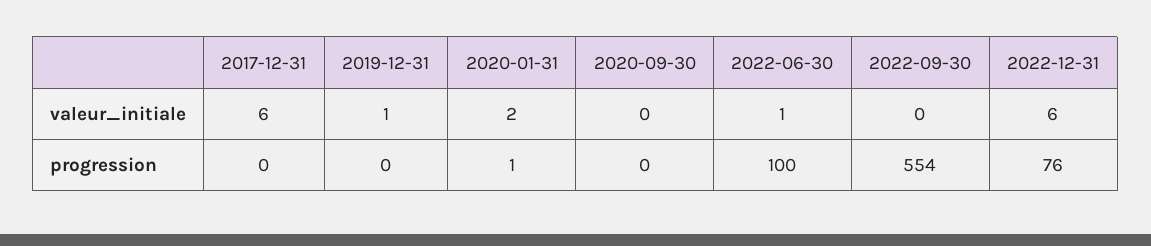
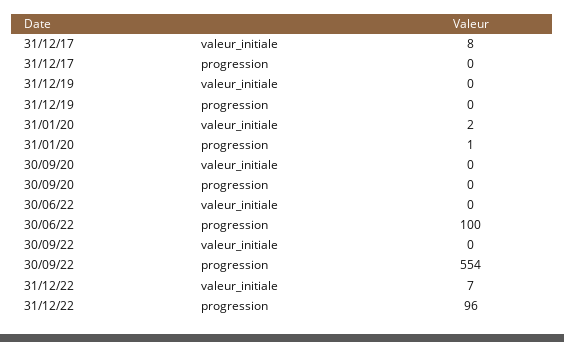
2017-12-31, valeur_initiale: 6 -> 8
2019-12-31, valeur_initiale: 1 -> 0
2022-06-30, valeur_initiale: 1 -> 0
2022-12-31, valeur_initiale: 6 -> 7
2022-12-31, progression: 76 -> 96

